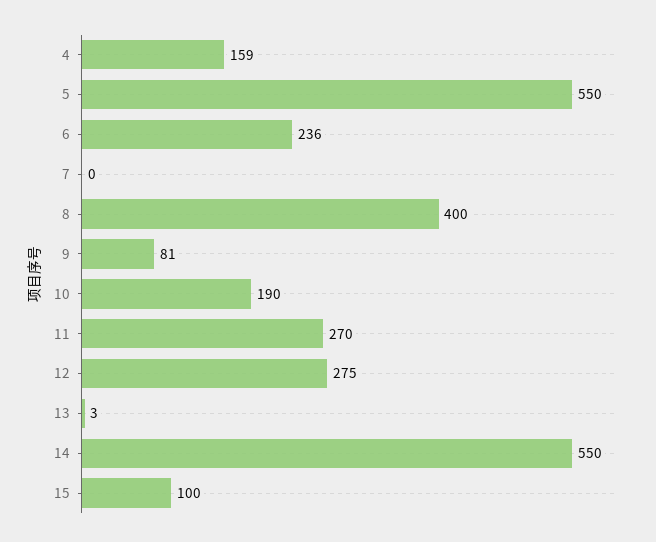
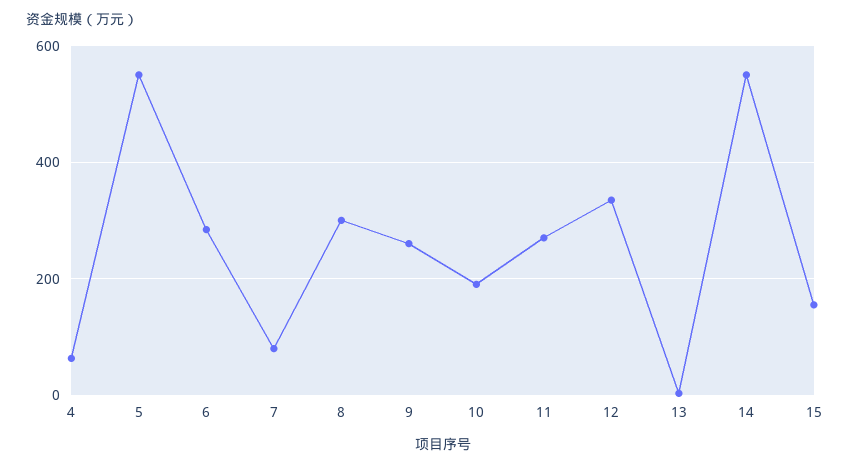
4: 159 -> 60
6: 236 -> 280
7: 0 -> 80
8: 400 -> 300
9: 81 -> 260
12: 275 -> 340
15: 100 -> 160

